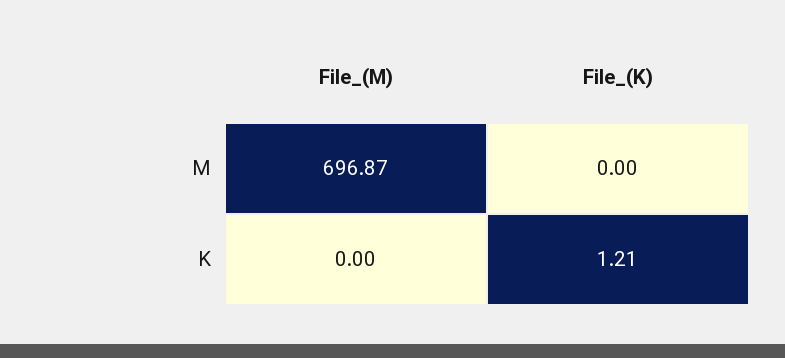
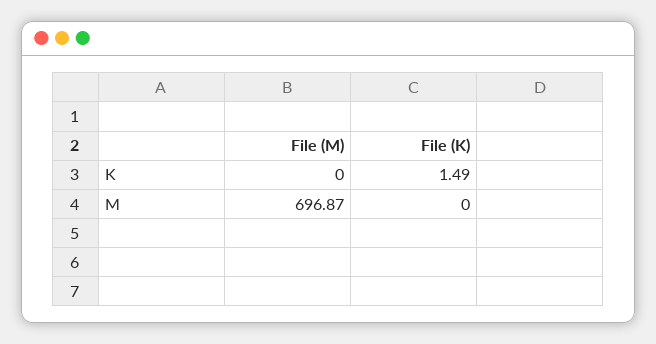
File_(K), K: 1.21 -> 1.49

